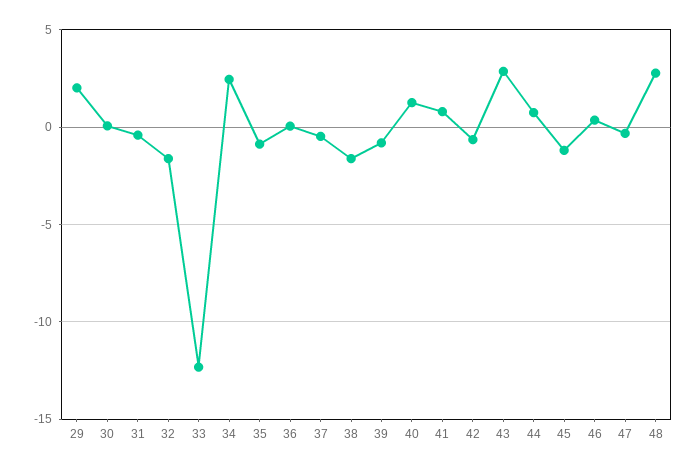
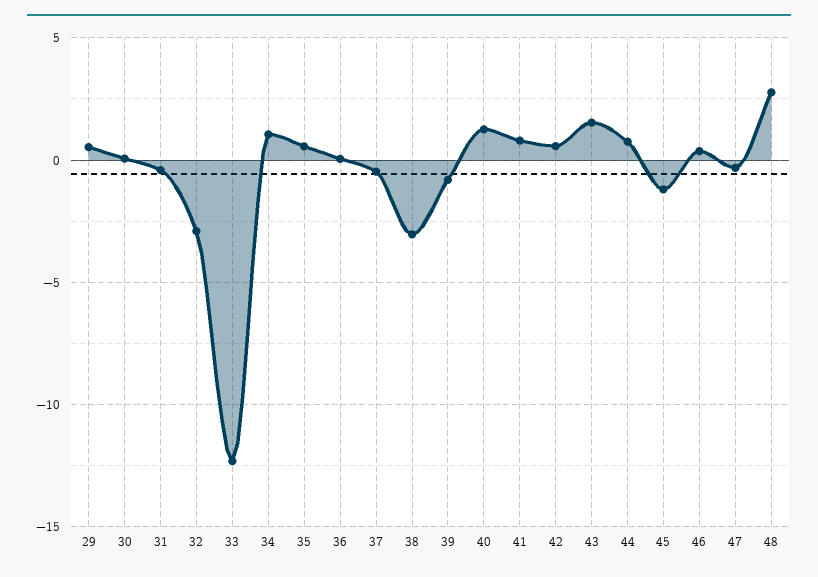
29: 2 -> 0.5
32: -1.5 -> -3
34: 2.5 -> 1
35: -1 -> 0.5
38: -1.5 -> -3
42: -0.5 -> 0.5
43: 3 -> 1.5

